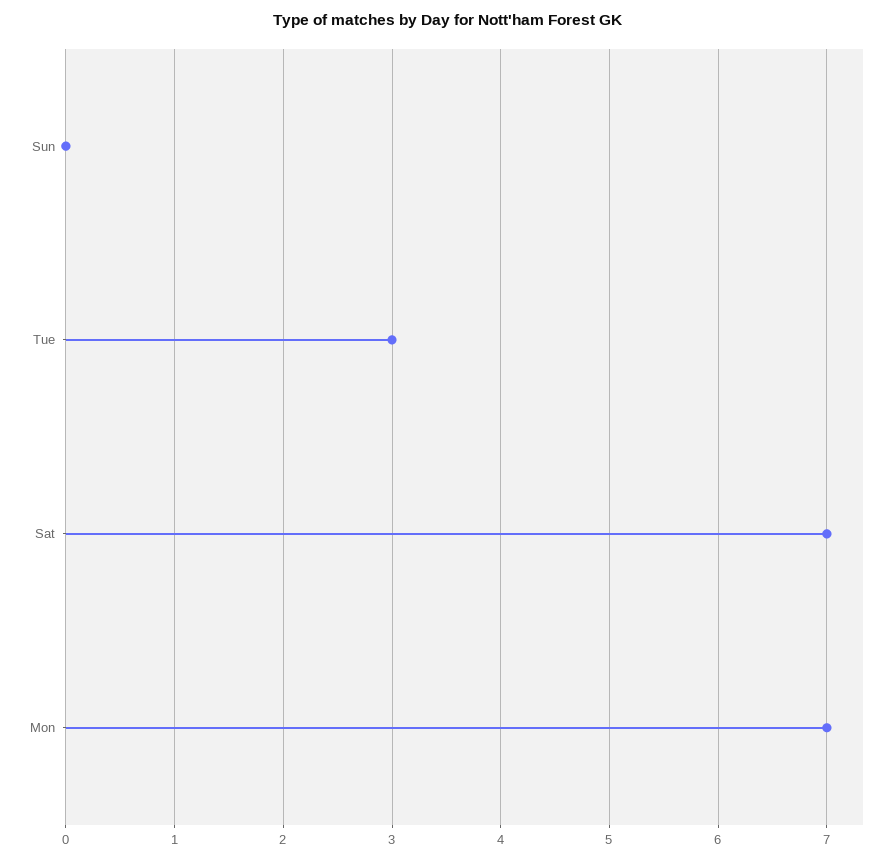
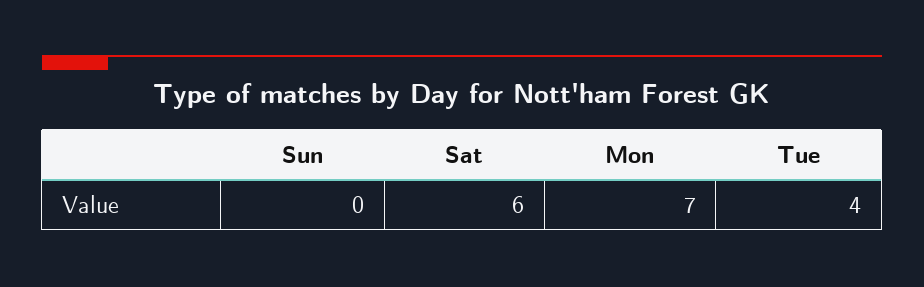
Tue: 3 -> 4
Sat: 7 -> 6

